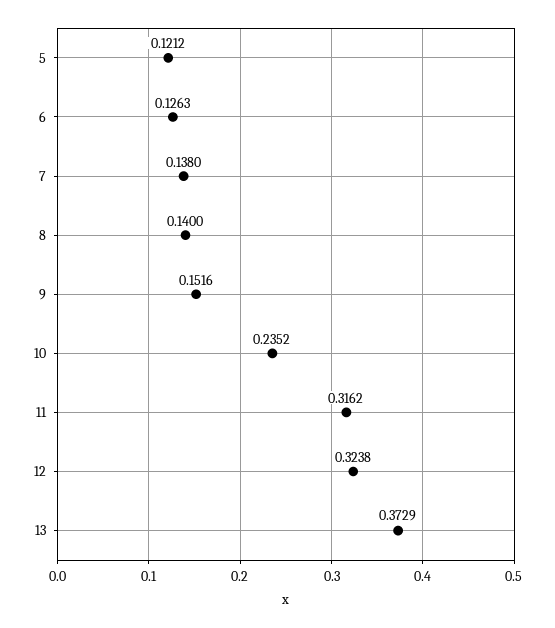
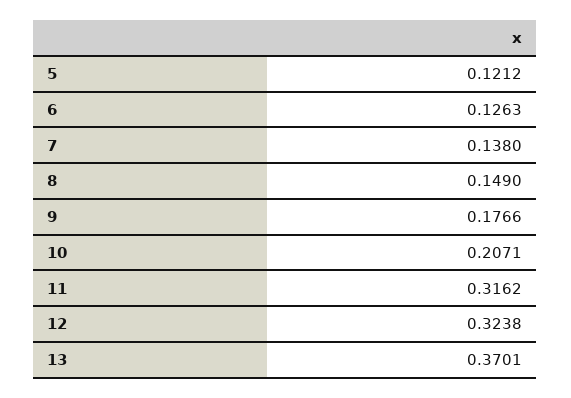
8: 0.14 -> 0.149
9: 0.1516 -> 0.1766
10: 0.2352 -> 0.2071
13: 0.3729 -> 0.3701

